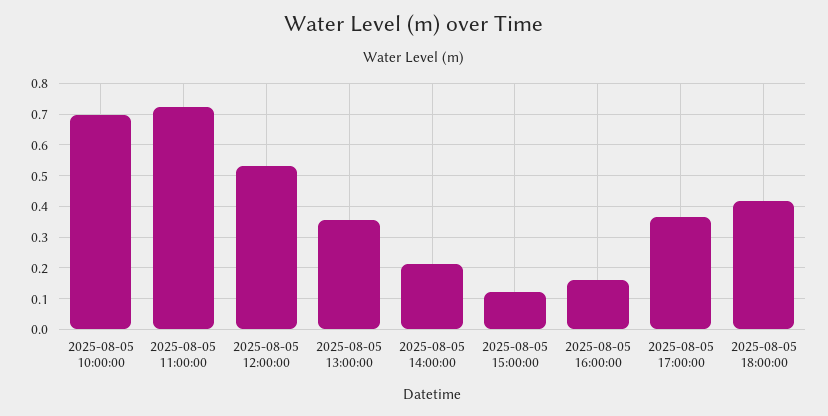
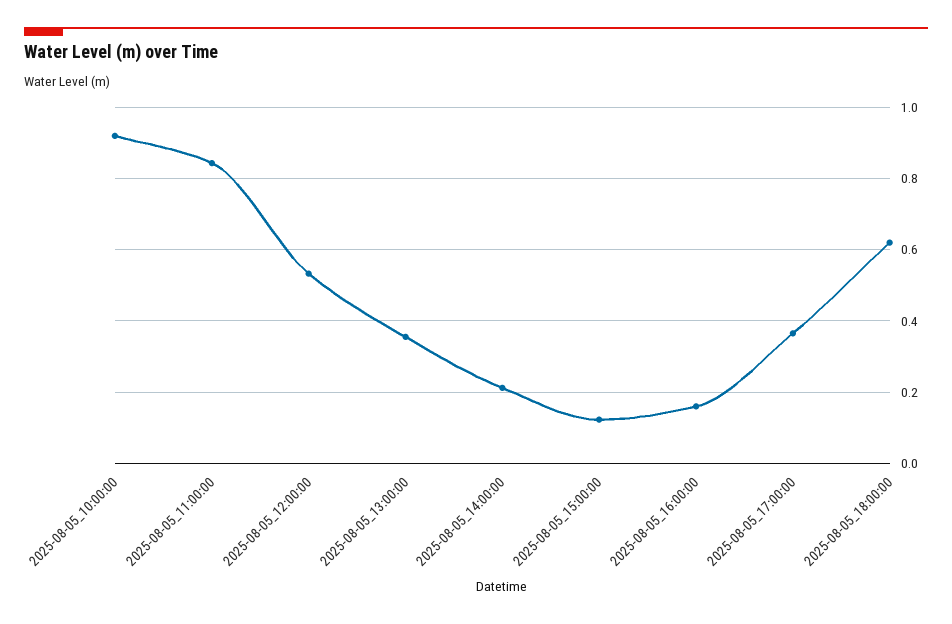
2025-08-05 10:00:00: 0.7 -> 0.92
2025-08-05 11:00:00: 0.72 -> 0.84
2025-08-05 18:00:00: 0.42 -> 0.62

